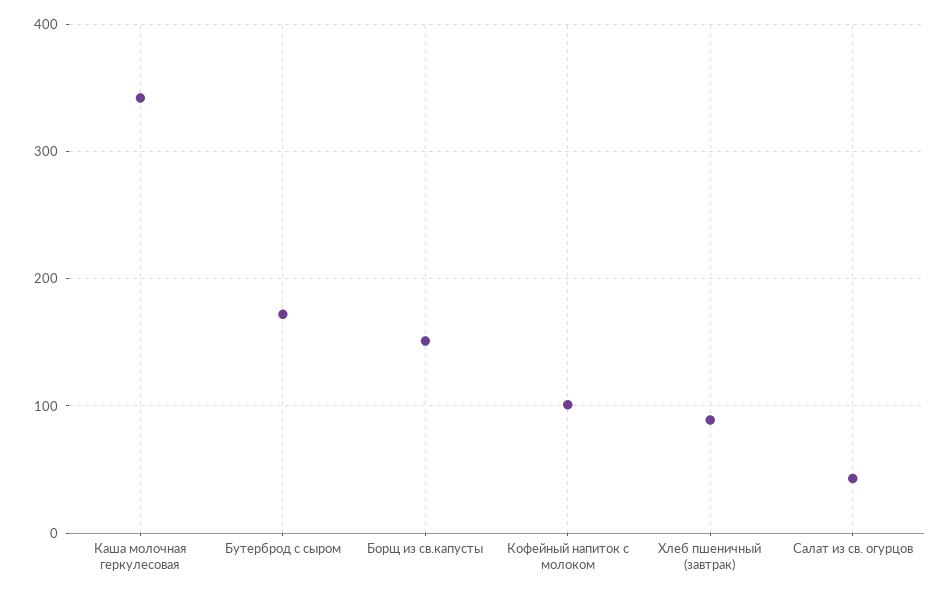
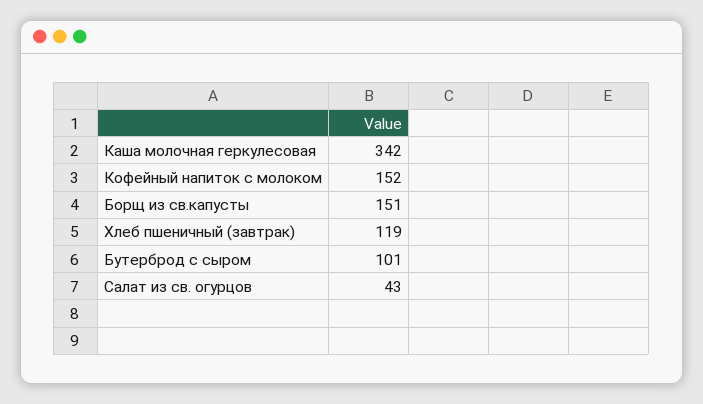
Бутерброд с сыром: 170 -> 101
Кофейный напиток с молоком: 100 -> 152
Хлеб пшеничный (завтрак): 90 -> 119

